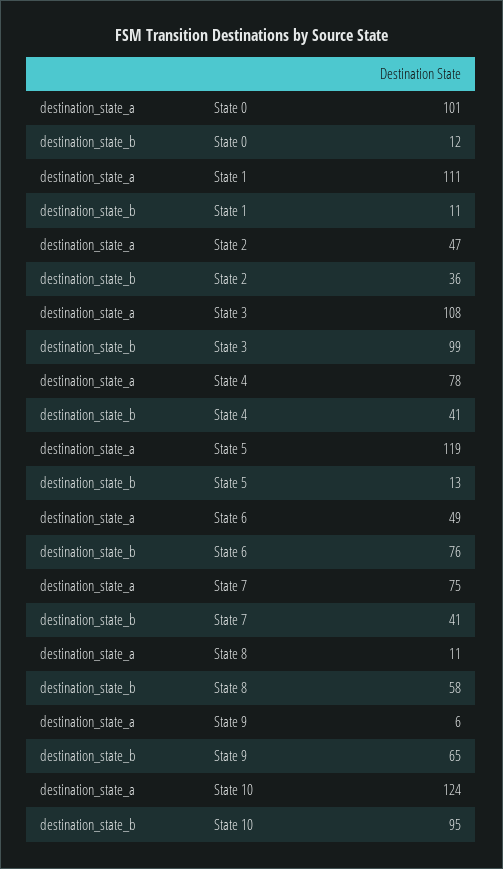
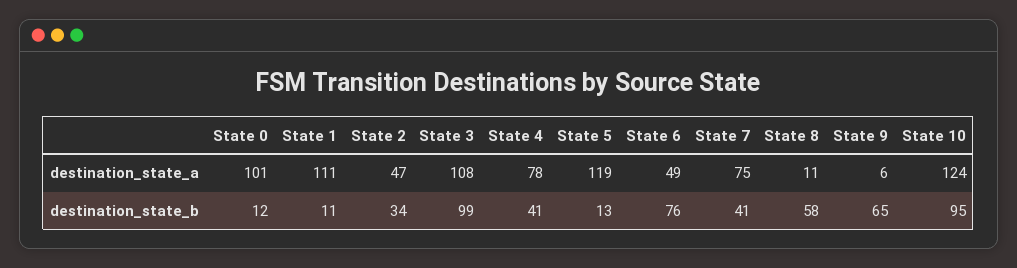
destination_state_b, State 2: 36 -> 34

